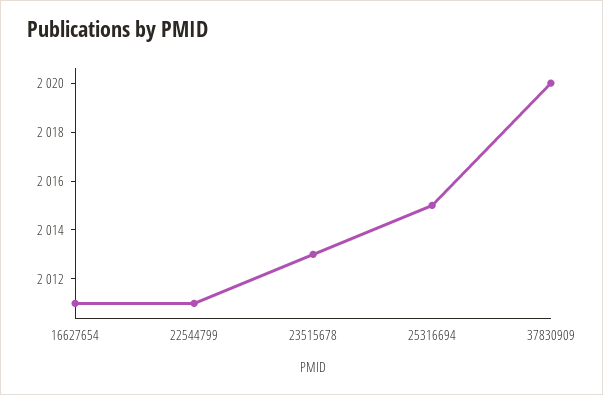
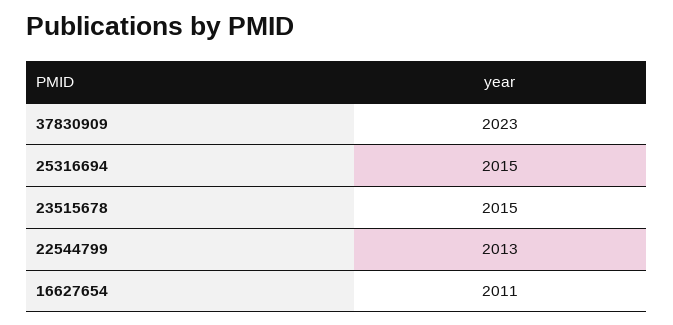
22544799: 2011 -> 2013
23515678: 2013 -> 2015
37830909: 2020 -> 2023

